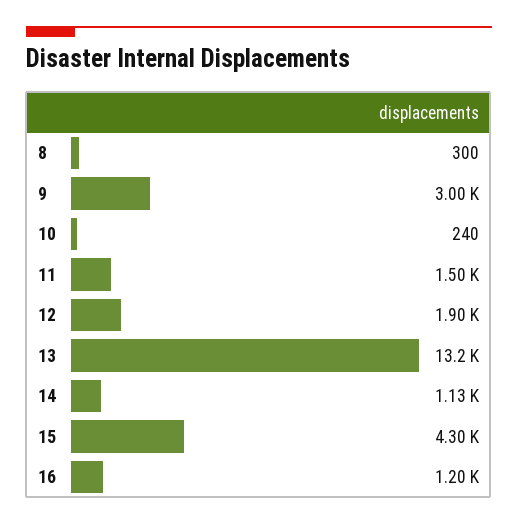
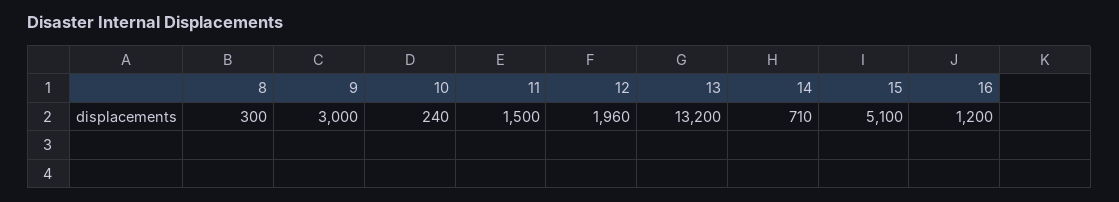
12: 1900 -> 1960
14: 1130 -> 710
15: 4300 -> 5100

